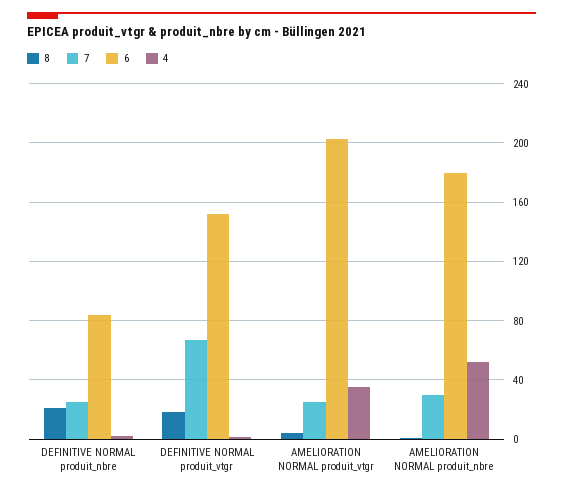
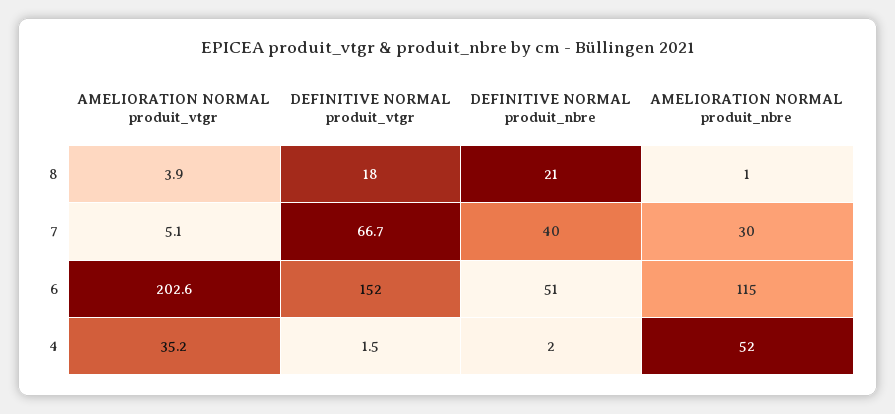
7, DEFINITIVE NORMAL produit_nbre: 25 -> 40
6, DEFINITIVE NORMAL produit_nbre: 85 -> 51
7, AMELIORATION NORMAL produit_vtgr: 25 -> 5.1
6, AMELIORATION NORMAL produit_nbre: 180 -> 115

